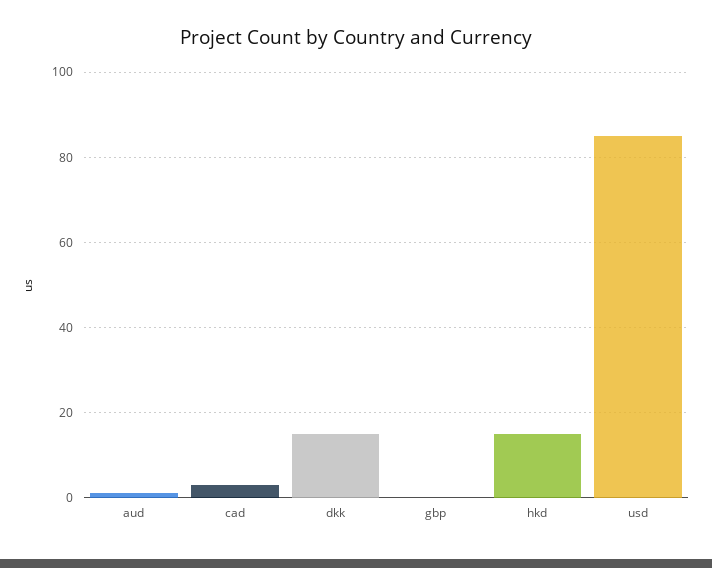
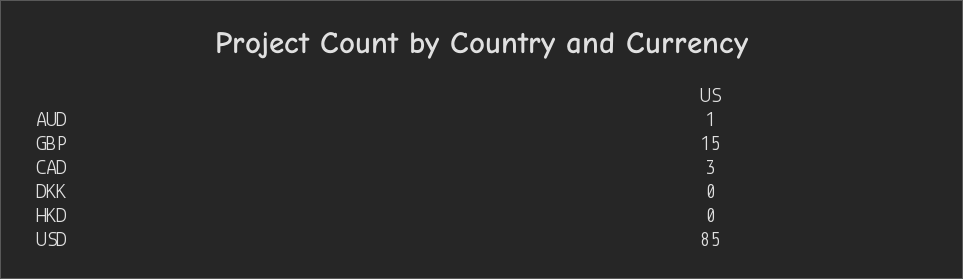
dkk: 15 -> 0
gbp: 0 -> 15
hkd: 15 -> 0

